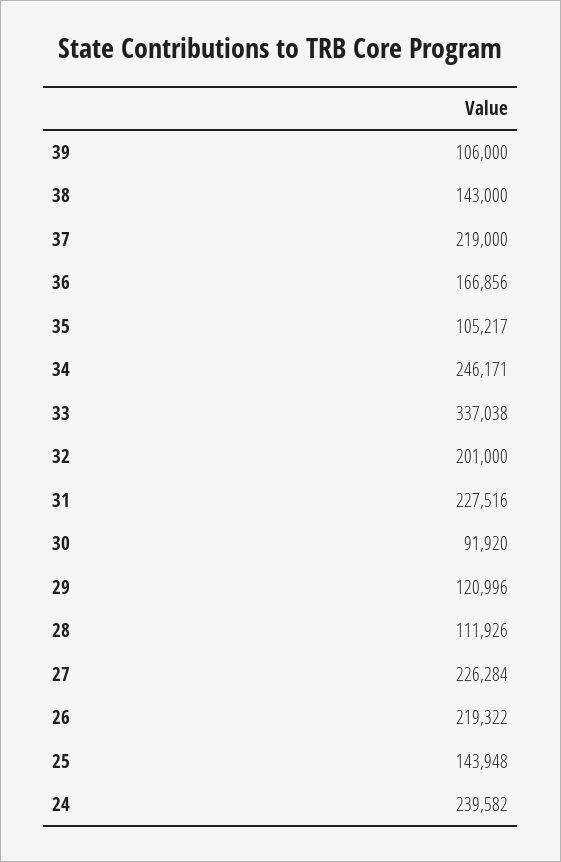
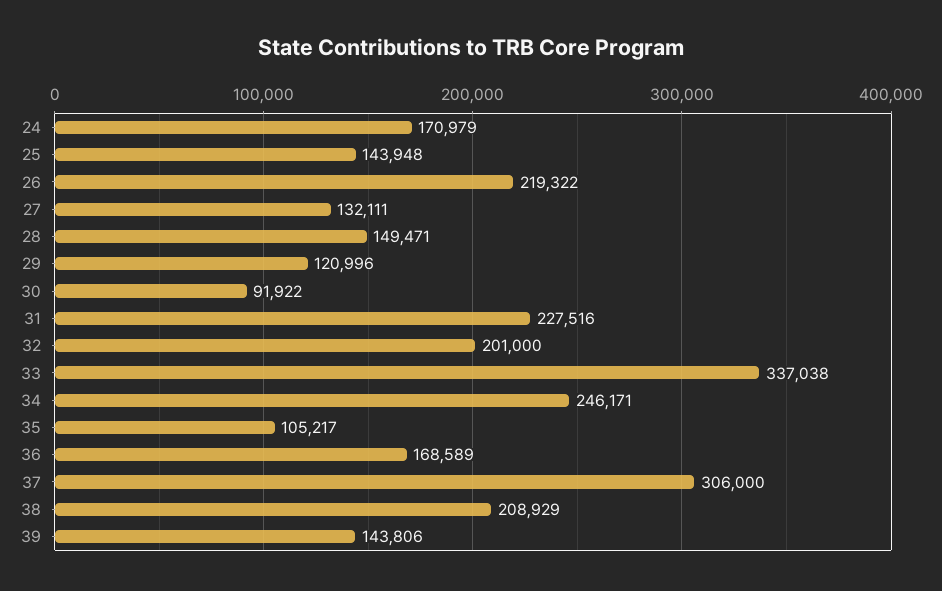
39: 106000 -> 143806
38: 143000 -> 208929
37: 219000 -> 306000
36: 166856 -> 168589
30: 91920 -> 91922
28: 111926 -> 149471
27: 226284 -> 132111
24: 239582 -> 170979

